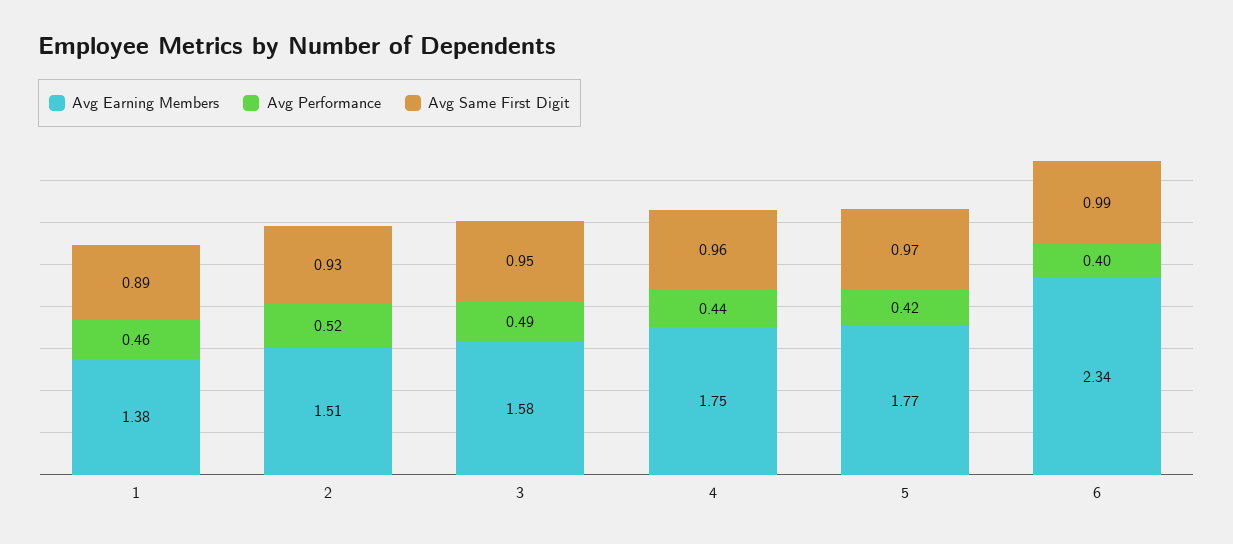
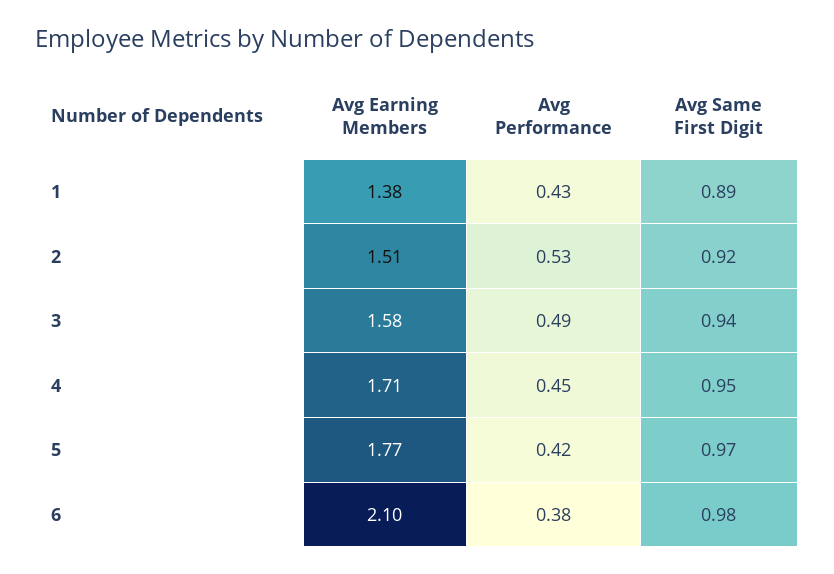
Avg Performance, 1: 0.46 -> 0.43
Avg Performance, 2: 0.52 -> 0.53
Avg Same First Digit, 2: 0.93 -> 0.92
Avg Same First Digit, 3: 0.95 -> 0.94
Avg Earning Members, 4: 1.75 -> 1.71
Avg Performance, 4: 0.44 -> 0.45
Avg Same First Digit, 4: 0.96 -> 0.95
Avg Earning Members, 6: 2.34 -> 2.1
Avg Performance, 6: 0.4 -> 0.38
Avg Same First Digit, 6: 0.99 -> 0.98

